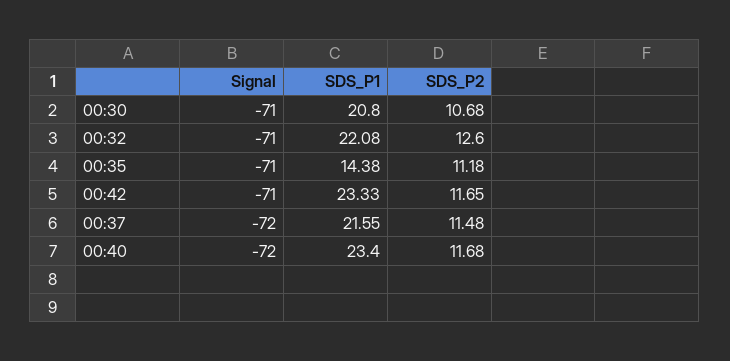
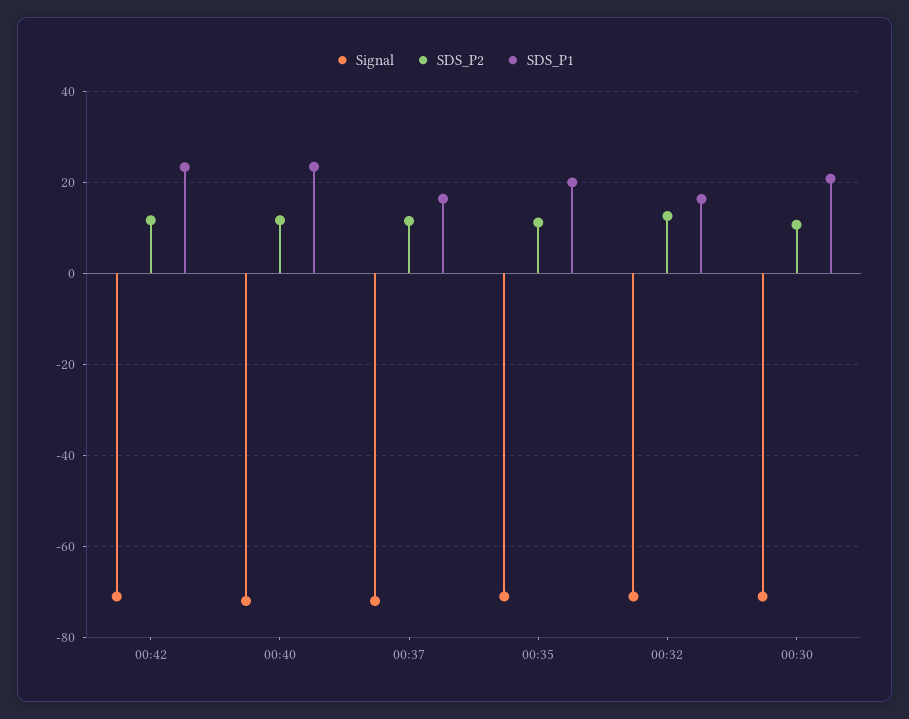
SDS_P1, 00:32: 22.08 -> 16
SDS_P1, 00:35: 14.38 -> 20
SDS_P1, 00:37: 21.55 -> 16

